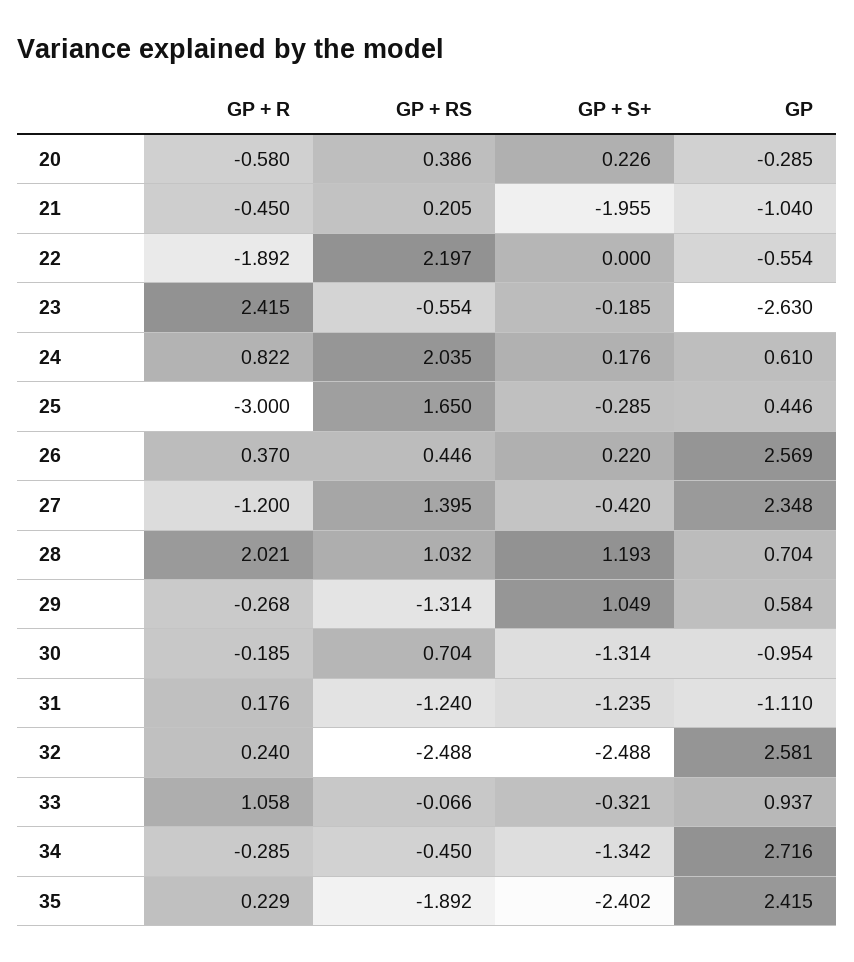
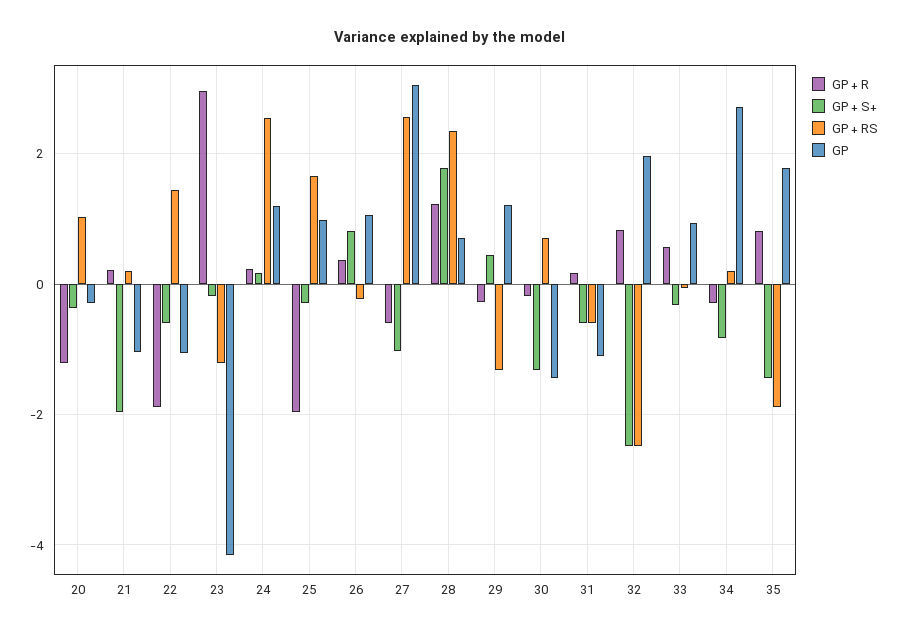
GP + R, 20: -0.58 -> -1.2
GP + RS, 20: 0.386 -> 1
GP + S+, 20: 0.226 -> -0.4
GP + R, 21: -0.45 -> 0.2
GP + RS, 22: 2.197 -> 1.4
GP + S+, 22: 0 -> -0.6
GP, 22: -0.554 -> -1
GP + R, 23: 2.415 -> 3
GP + RS, 23: -0.554 -> -1.2
GP, 23: -2.63 -> -4.2
GP + R, 24: 0.822 -> 0.2
GP + RS, 24: 2.035 -> 2.6
GP, 24: 0.61 -> 1.2
GP + R, 25: -3 -> -2
GP, 25: 0.446 -> 1
GP + RS, 26: 0.446 -> -0.2
GP + S+, 26: 0.22 -> 0.8
GP, 26: 2.569 -> 1
GP + R, 27: -1.2 -> -0.6
GP + RS, 27: 1.395 -> 2.6
GP + S+, 27: -0.42 -> -1
GP, 27: 2.348 -> 3
GP + R, 28: 2.021 -> 1.2
GP + RS, 28: 1.032 -> 2.4
GP + S+, 28: 1.193 -> 1.8
GP + S+, 29: 1.049 -> 0.4
GP, 29: 0.584 -> 1.2
GP, 30: -0.954 -> -1.4
GP + RS, 31: -1.24 -> -0.6
GP + S+, 31: -1.235 -> -0.6
GP + R, 32: 0.24 -> 0.8
GP, 32: 2.581 -> 2
GP + R, 33: 1.058 -> 0.6
GP + RS, 34: -0.45 -> 0.2
GP + S+, 34: -1.342 -> -0.8
GP + R, 35: 0.229 -> 0.8
GP + S+, 35: -2.402 -> -1.4
GP, 35: 2.415 -> 1.8

